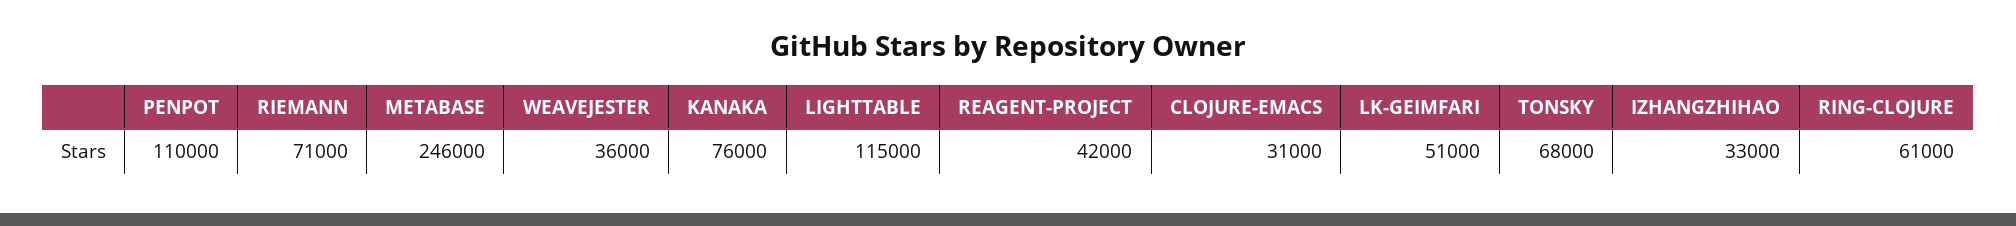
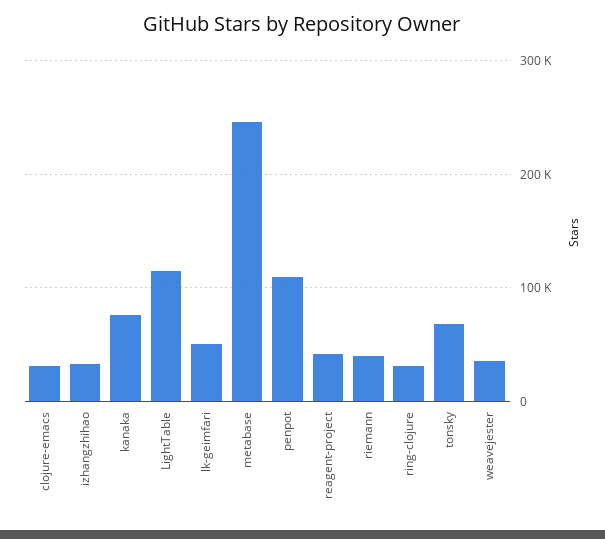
RIEMANN: 71000 -> 40000
RING-CLOJURE: 61000 -> 30000

